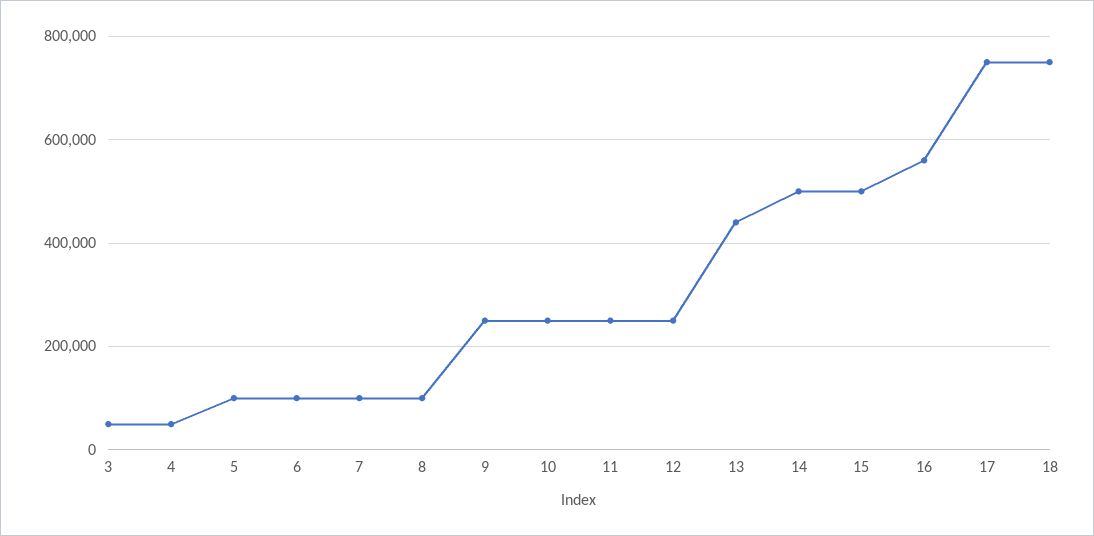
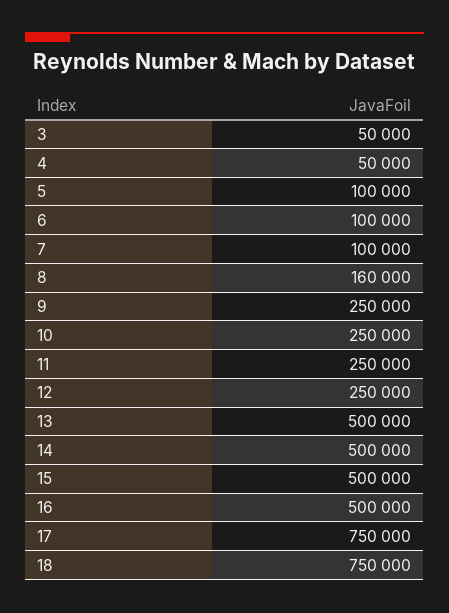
8: 100000 -> 160000
13: 440000 -> 500000
16: 560000 -> 500000

